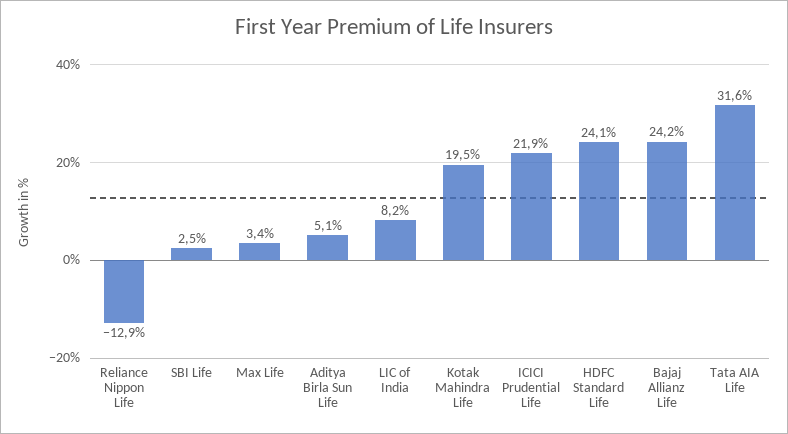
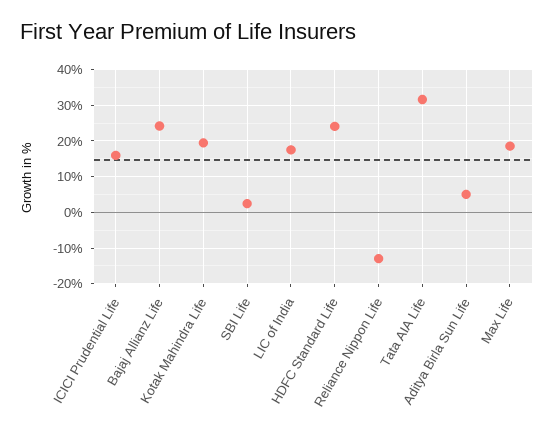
Max Life: 3.4 -> 18
LIC of India: 8.2 -> 18
ICICI Prudential Life: 21.9 -> 16

